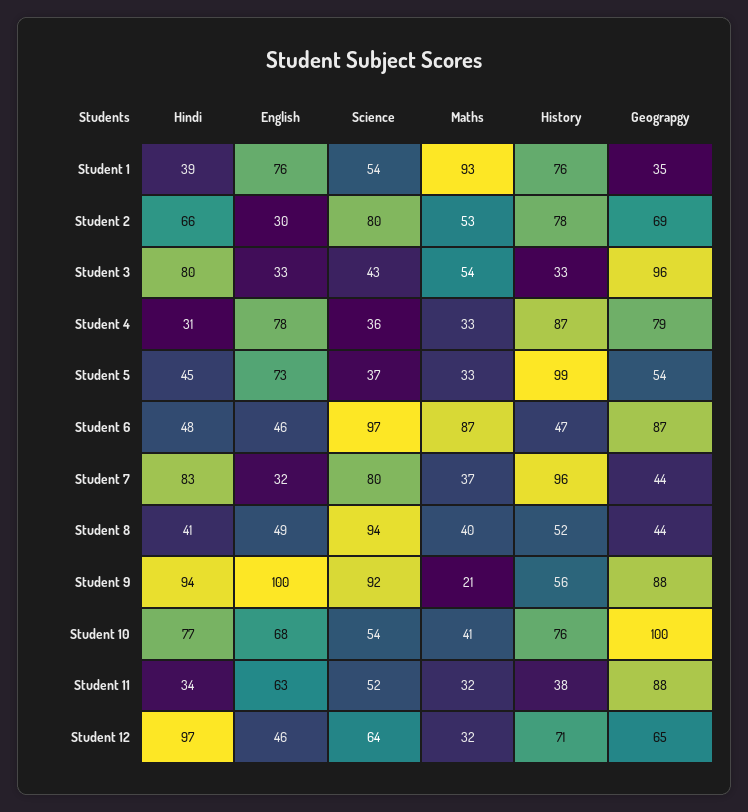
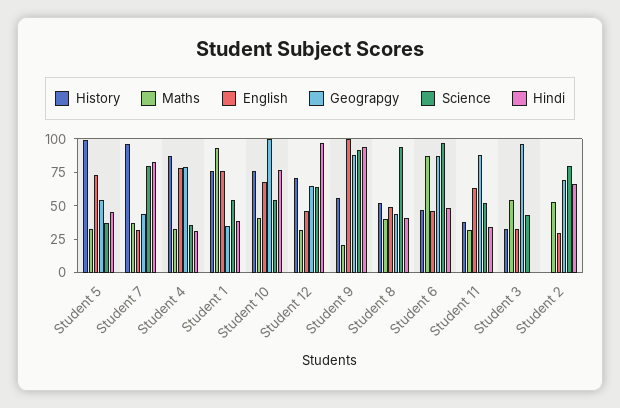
History, Student 2: 78 -> 0
Hindi, Student 3: 80 -> 0

